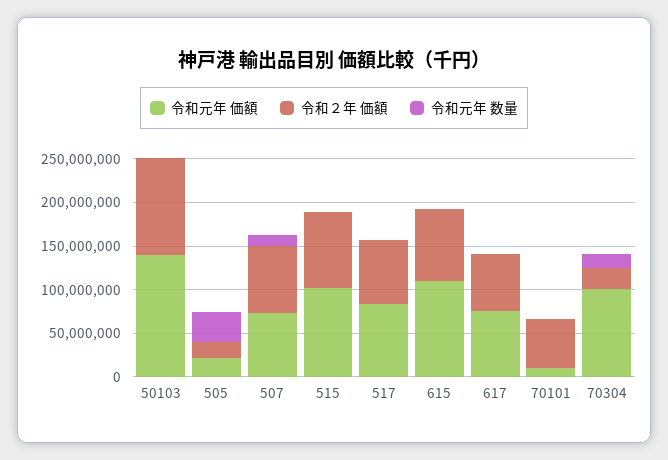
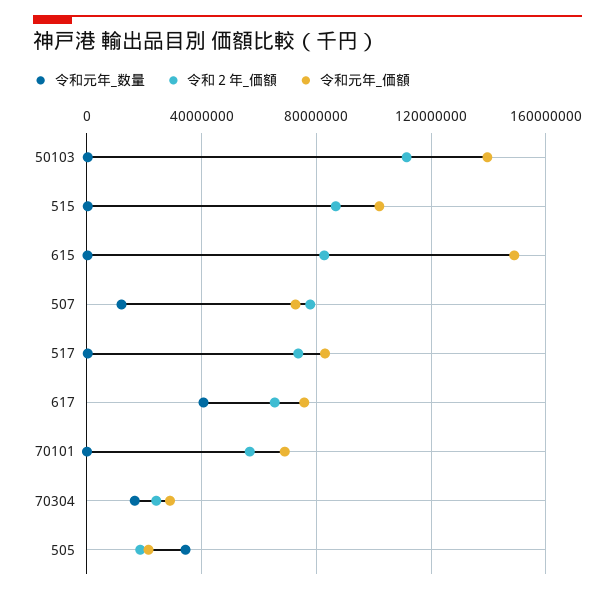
令和元年 価額, 615: 110000000 -> 150000000
令和元年 数量, 617: 0 -> 40000000
令和元年 価額, 70101: 10000000 -> 70000000
令和元年 価額, 70304: 100000000 -> 30000000

